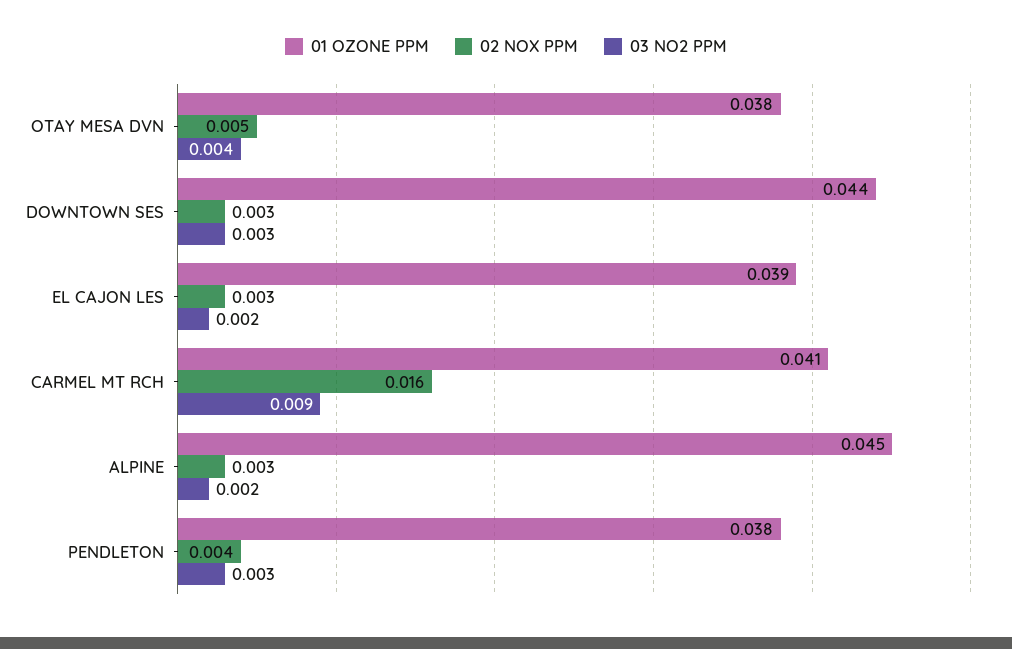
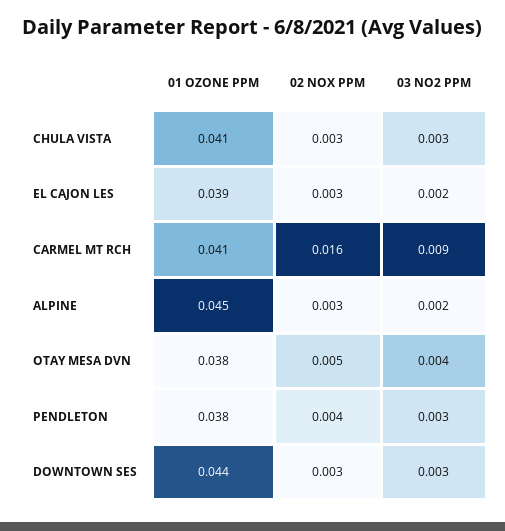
01 OZONE PPM, CHULA VISTA: none -> 0.041
02 NOX PPM, CHULA VISTA: none -> 0.003
03 NO2 PPM, CHULA VISTA: none -> 0.003

